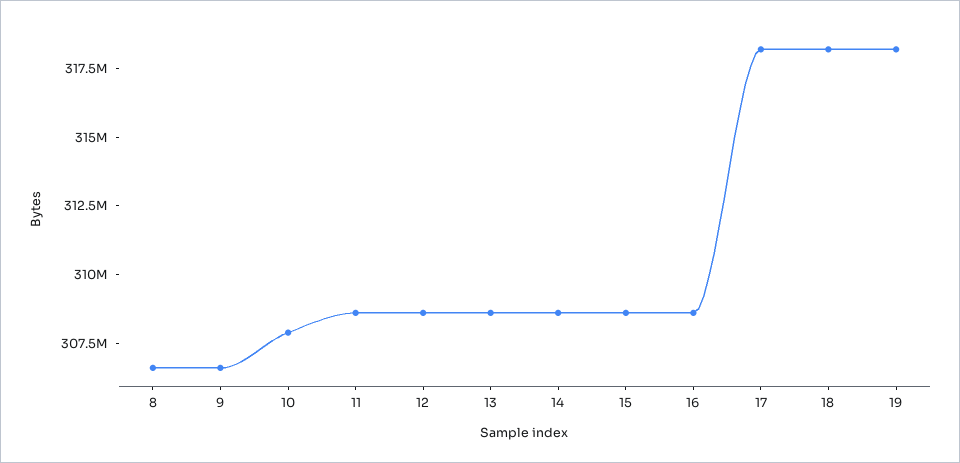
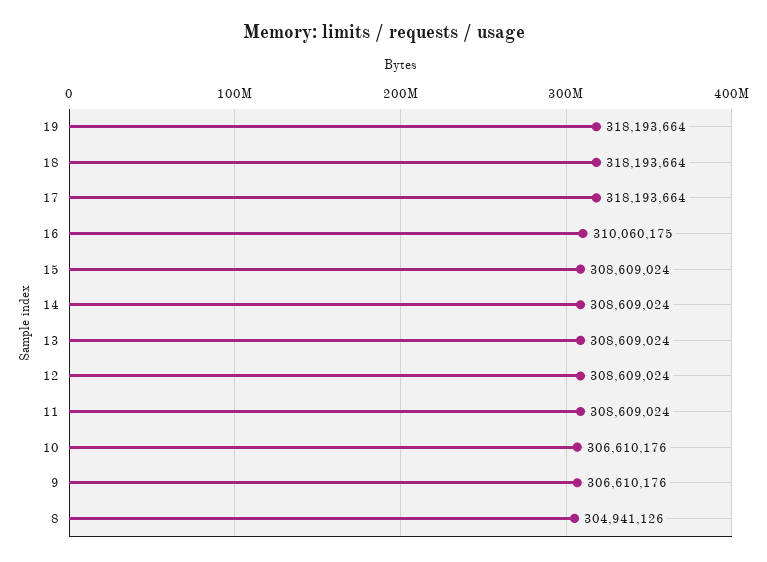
8: 306500000 -> 304941126
10: 308000000 -> 306610176
16: 308500000 -> 310060175

